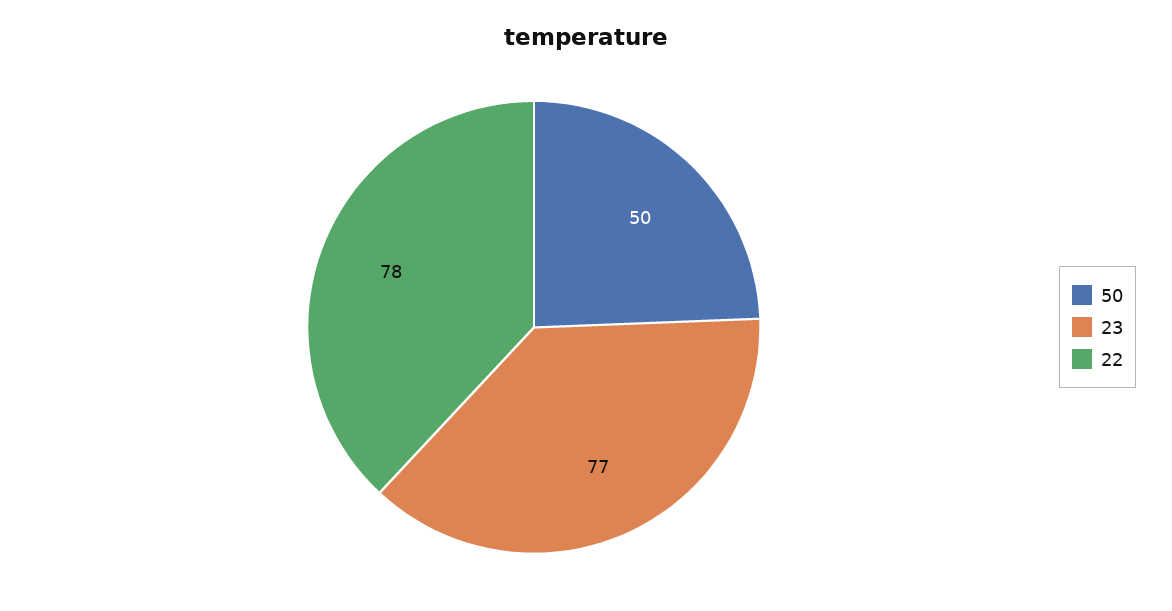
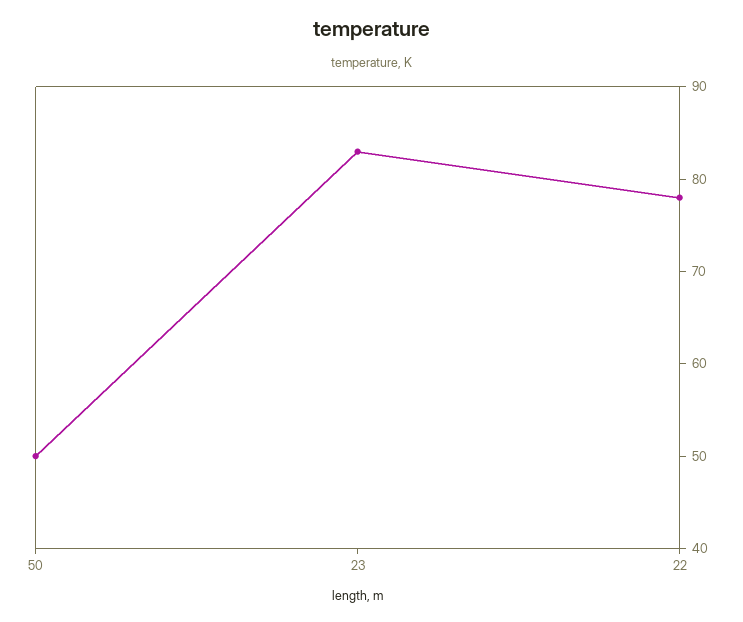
23: 77 -> 83

